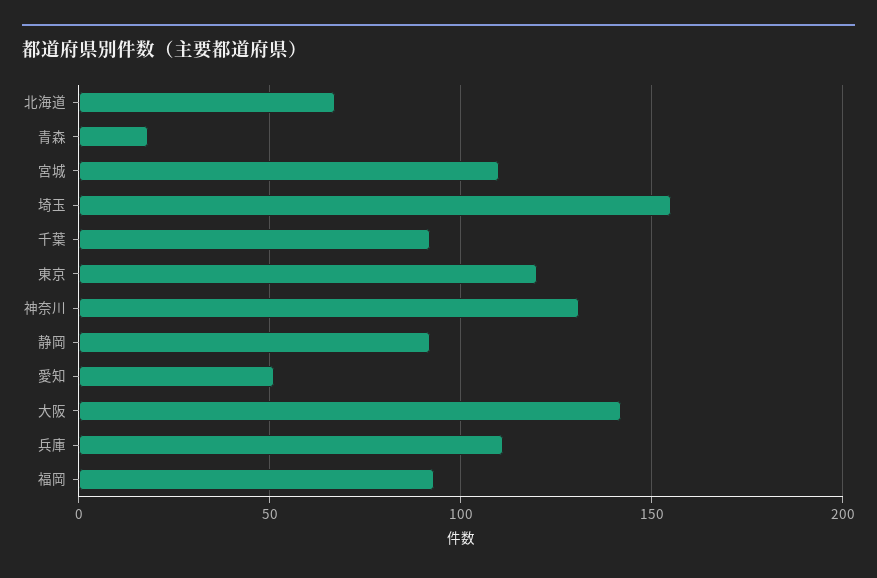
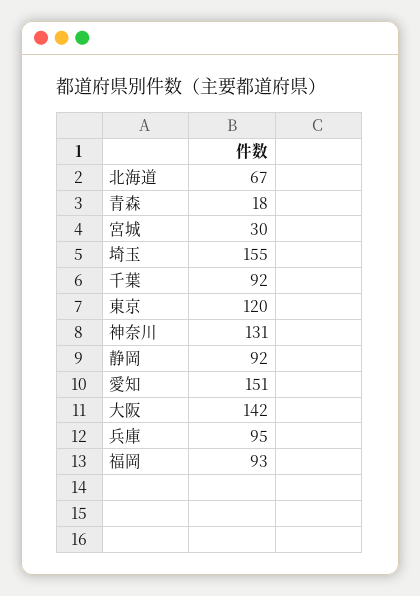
宮城: 110 -> 30
愛知: 50 -> 151
兵庫: 110 -> 95

